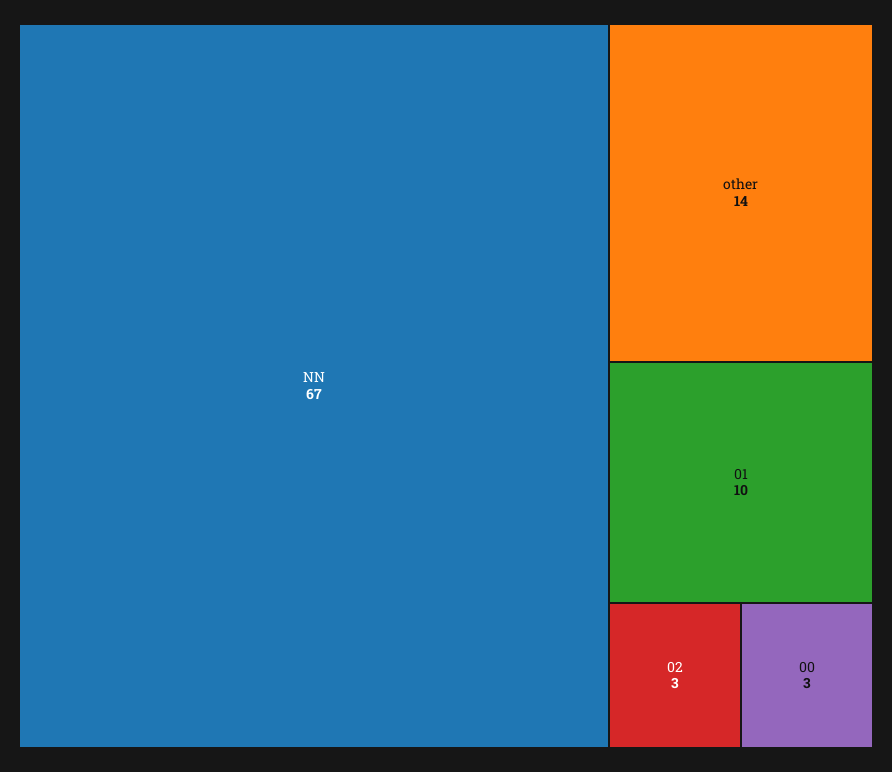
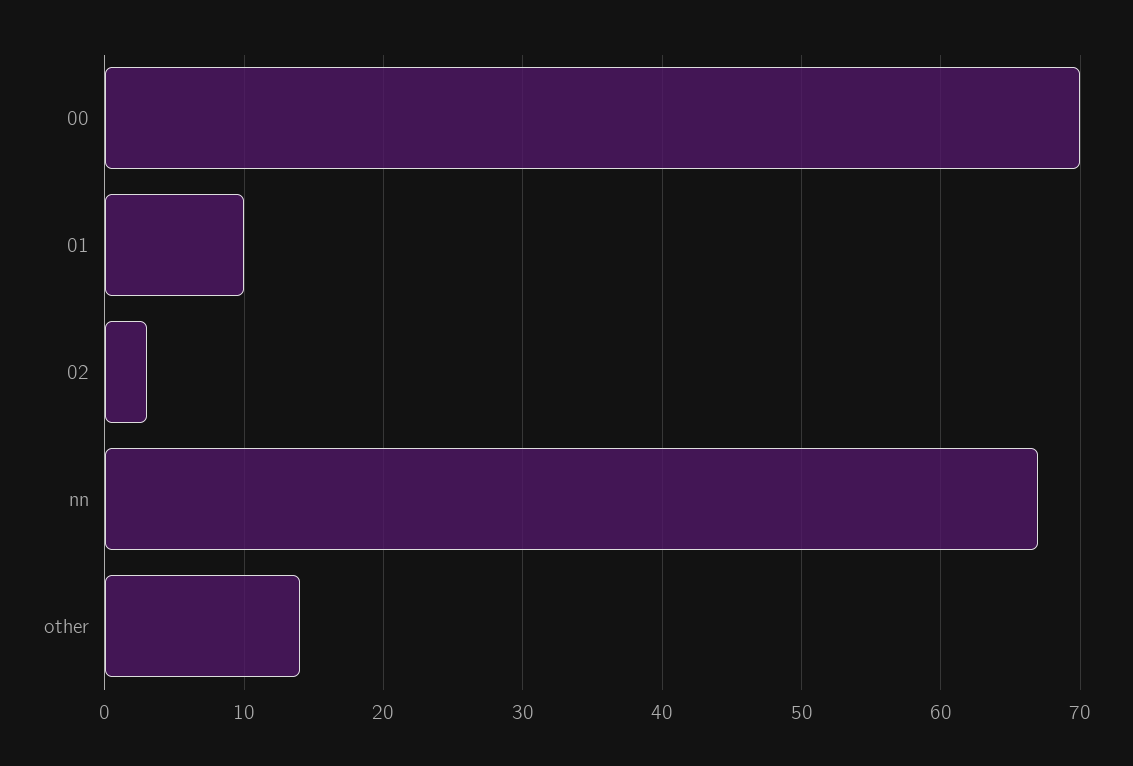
00: 3 -> 70

